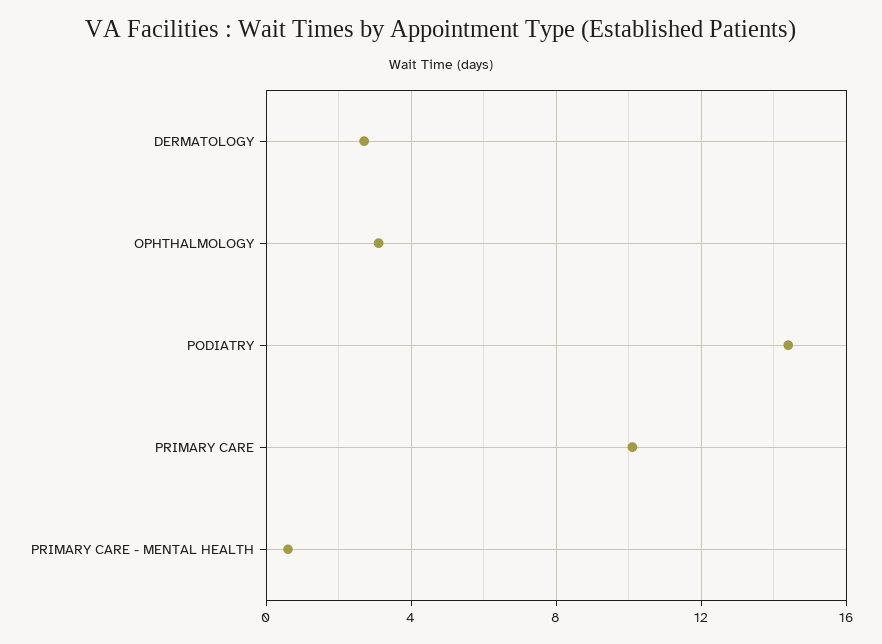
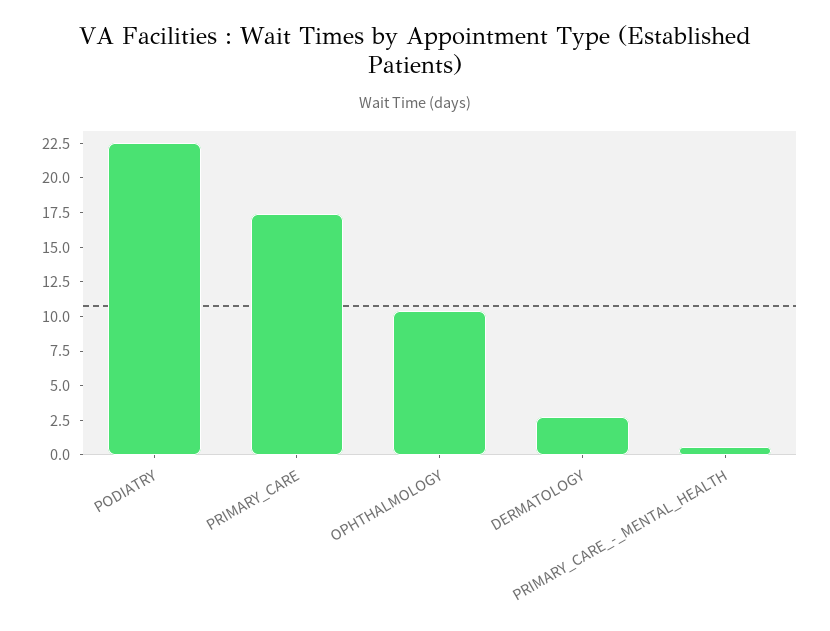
OPHTHALMOLOGY: 3 -> 10
PODIATRY: 14.5 -> 22.5
PRIMARY CARE: 10 -> 17.5

